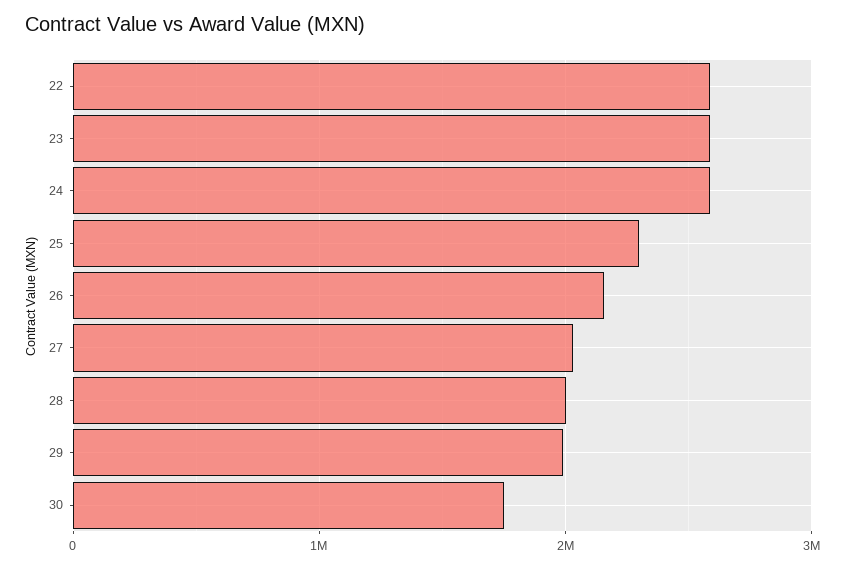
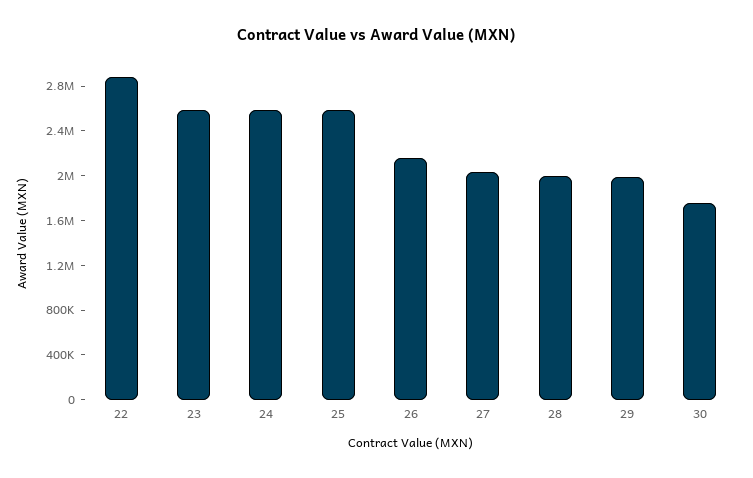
22: 2600000 -> 2900000
25: 2300000 -> 2600000

